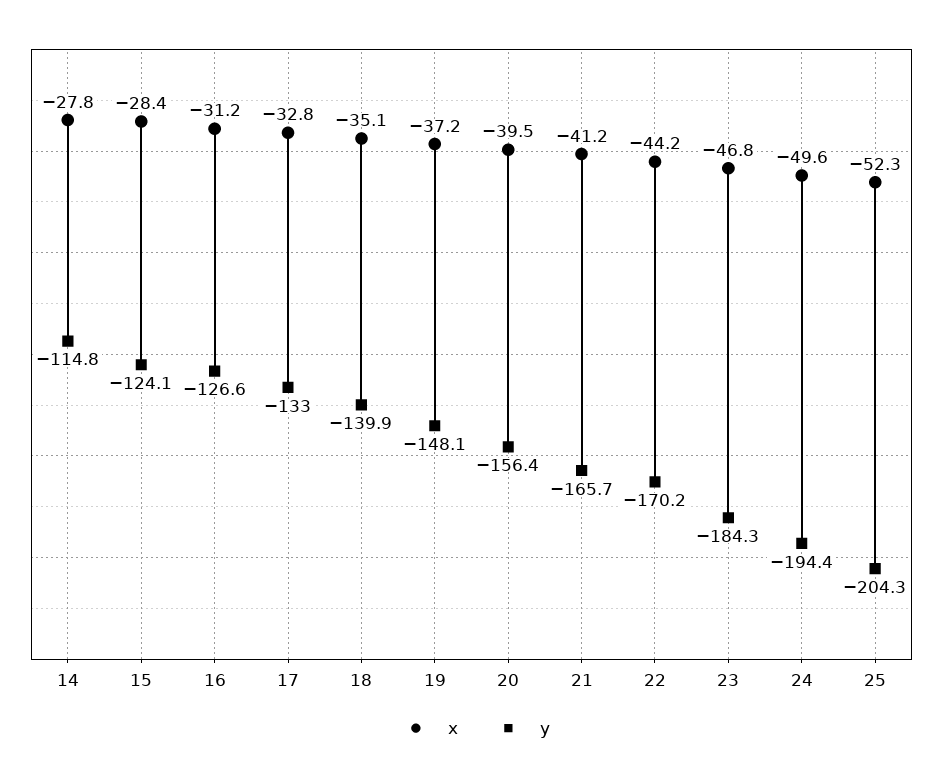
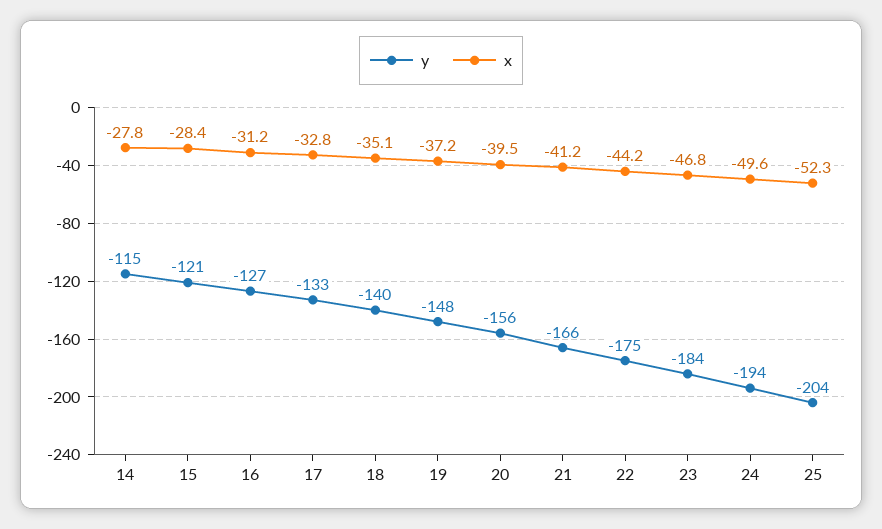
y, 15: -124.1 -> -121
y, 22: -170.2 -> -175

